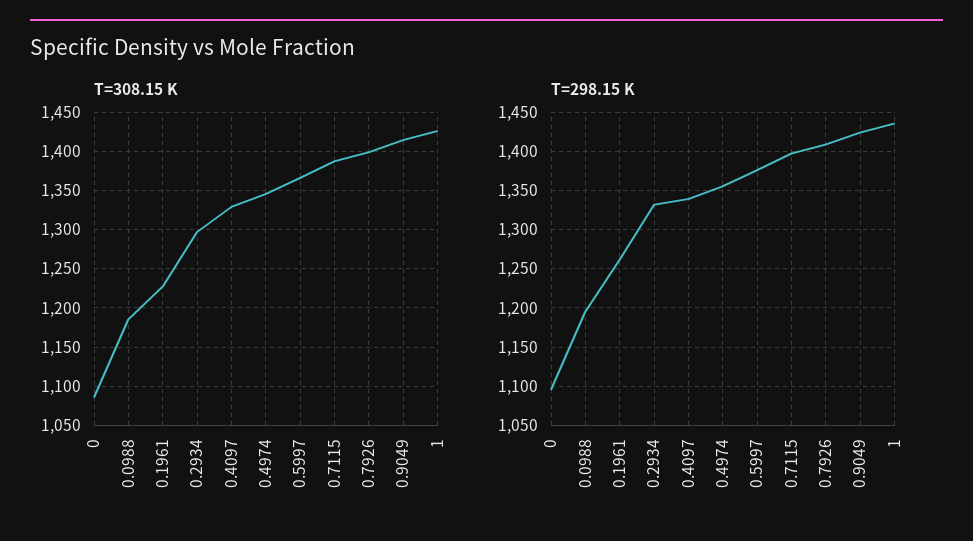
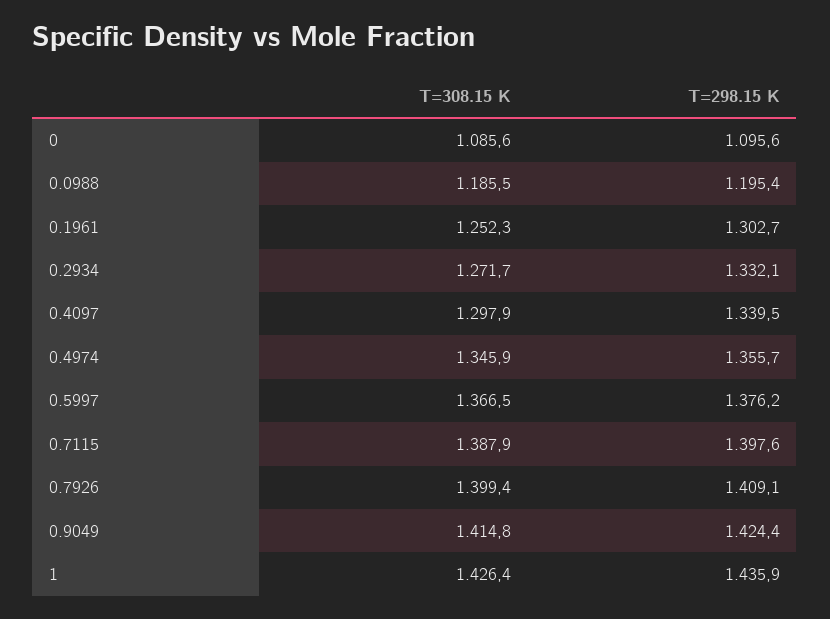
T=308.15 K, 0.1961: 1230 -> 1252.3
T=308.15 K, 0.2934: 1300 -> 1271.7
T=308.15 K, 0.4097: 1330 -> 1297.9
T=298.15 K, 0.1961: 1260 -> 1302.7

